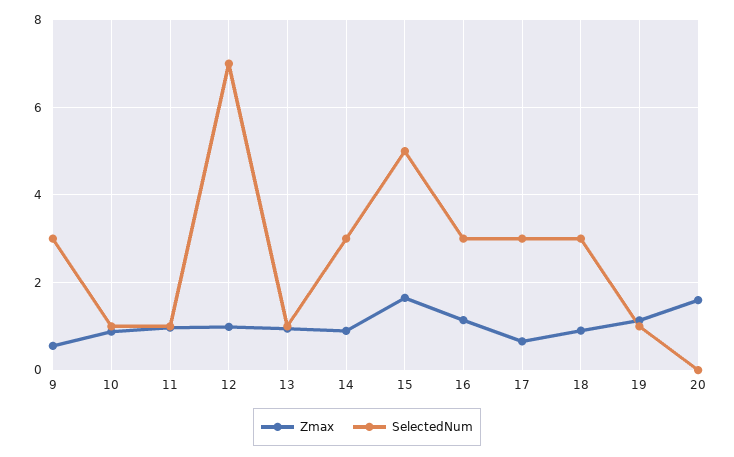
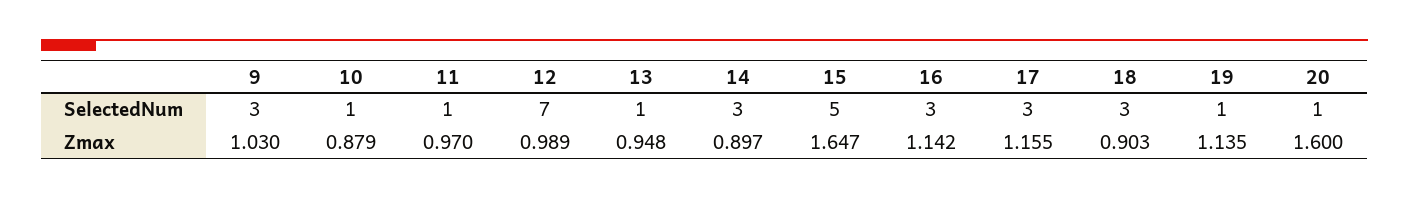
Zmax, 9: 0.6 -> 1.03
Zmax, 17: 0.6 -> 1.155
SelectedNum, 20: 0 -> 1

